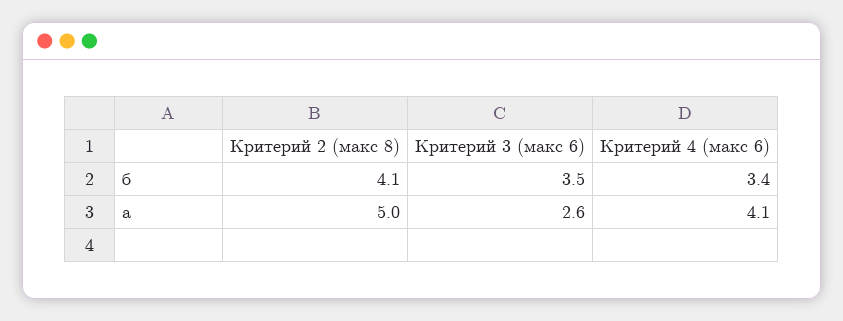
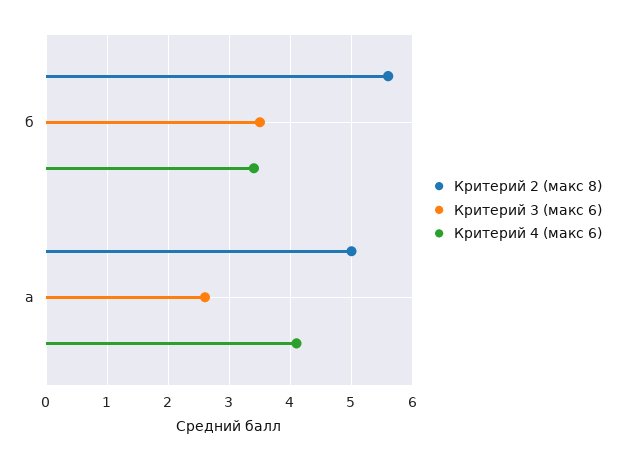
Критерий 2 (макс 8), б: 4.1 -> 5.6

